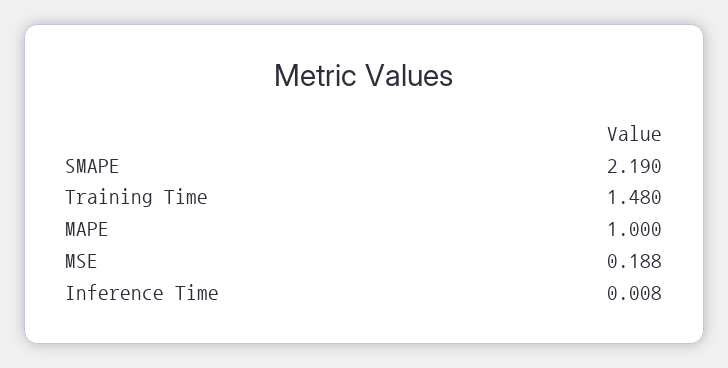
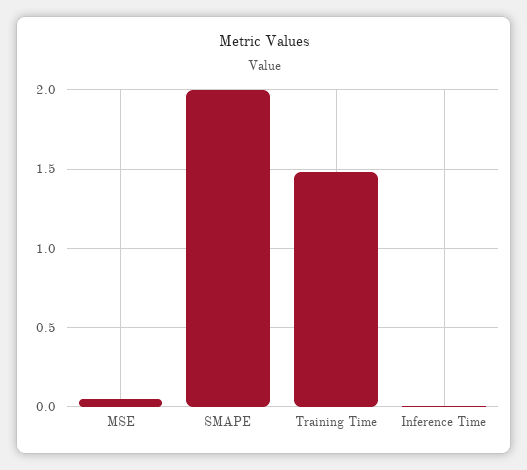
SMAPE: 2.19 -> 2
MAPE: 1 -> none
MSE: 0.188 -> 0.05

